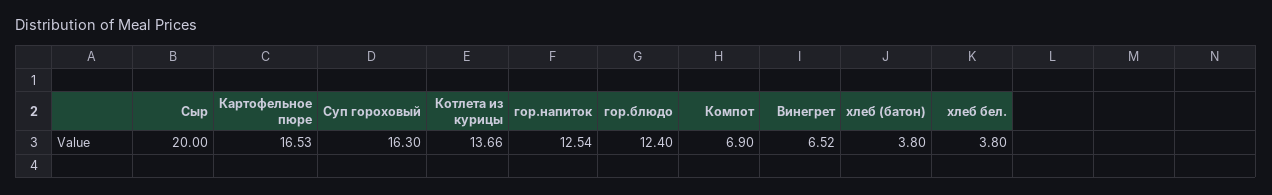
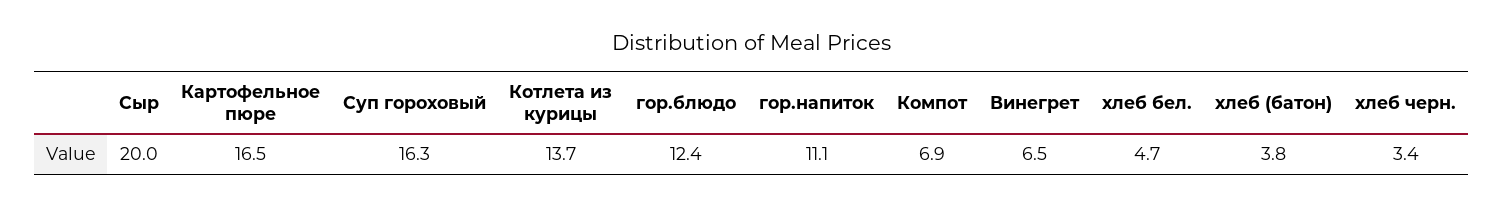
гор.напиток: 12.54 -> 11.1
хлеб бел.: 3.8 -> 4.7
хлеб черн.: none -> 3.4

